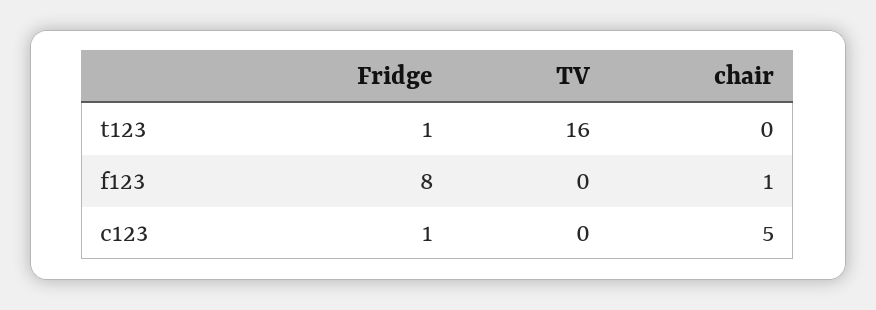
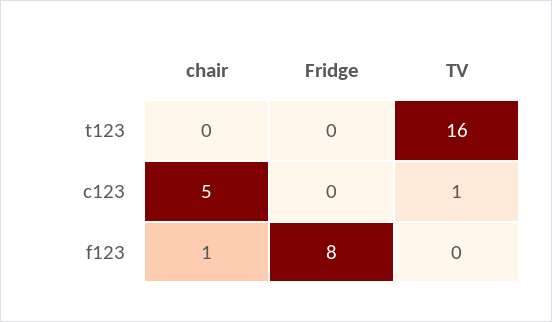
Fridge, t123: 1 -> 0
Fridge, c123: 1 -> 0
TV, c123: 0 -> 1

